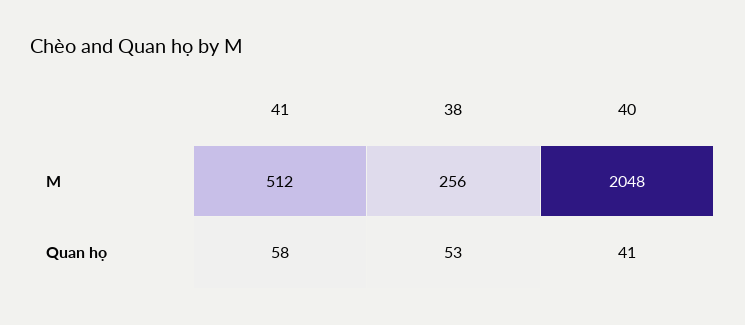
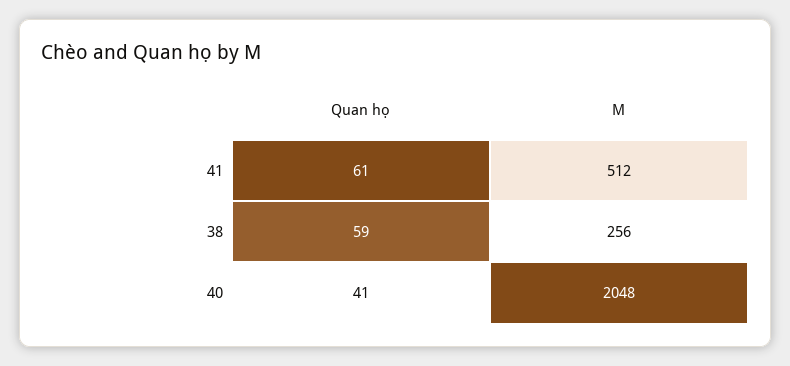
41, Quan họ: 58 -> 61
38, Quan họ: 53 -> 59

